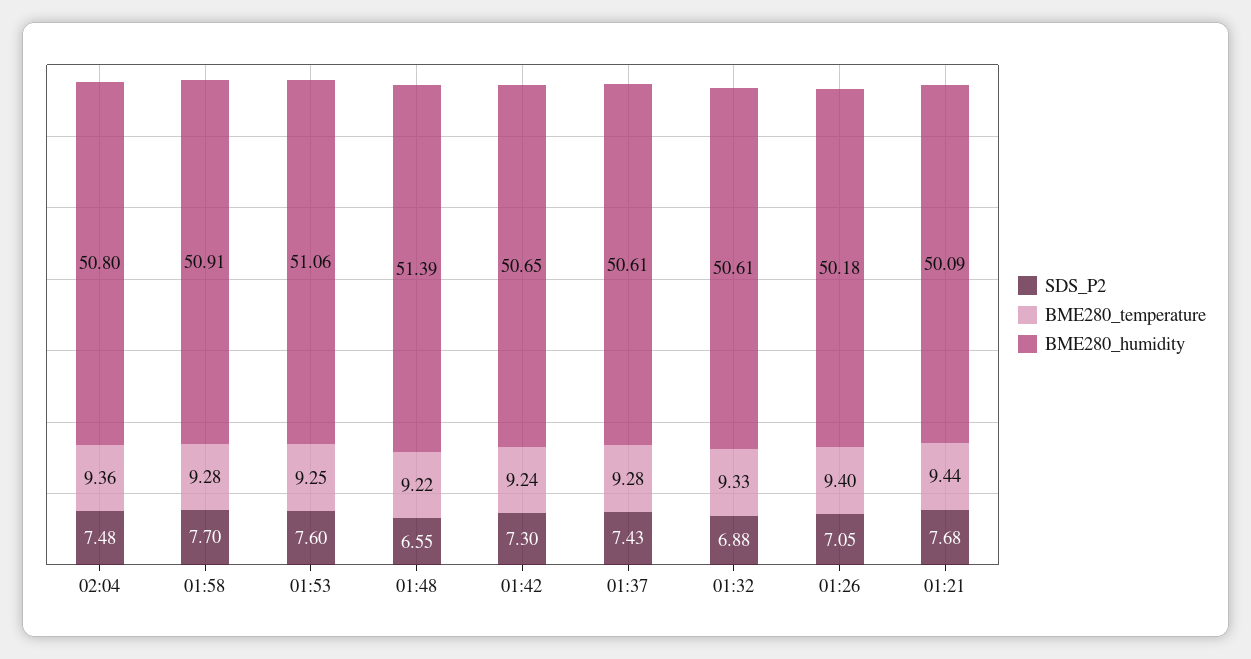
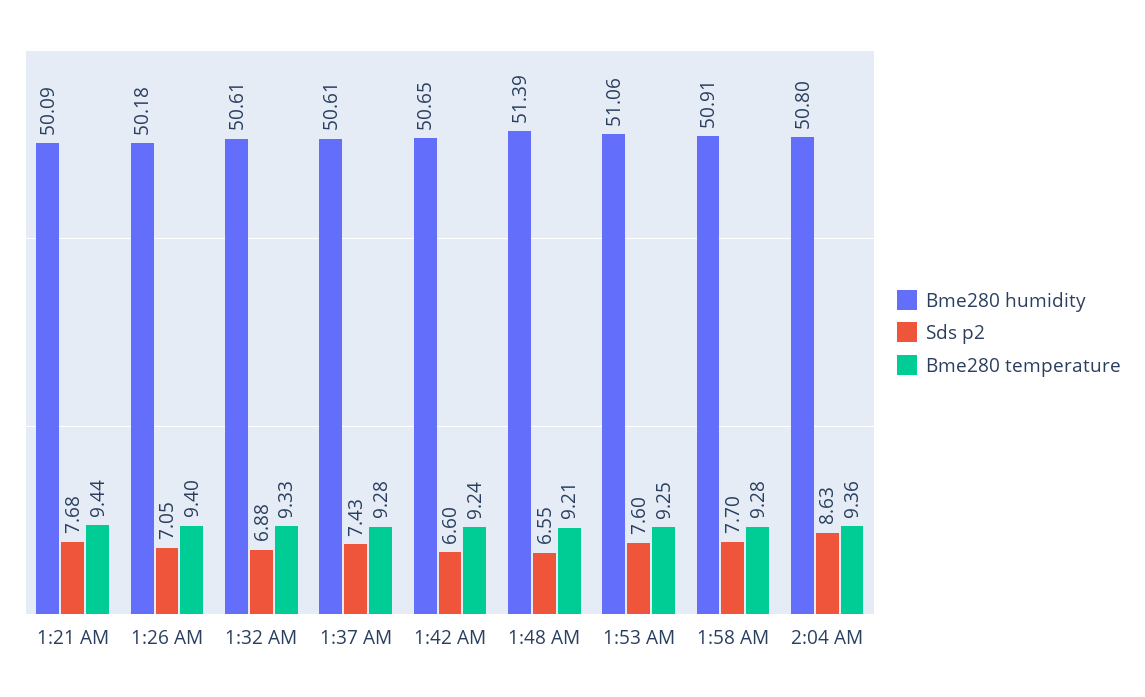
SDS_P2, 02:04: 7.48 -> 8.63
BME280_temperature, 01:48: 9.22 -> 9.21
SDS_P2, 01:42: 7.3 -> 6.6

